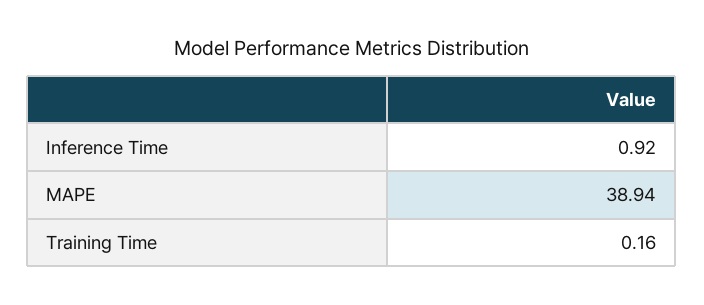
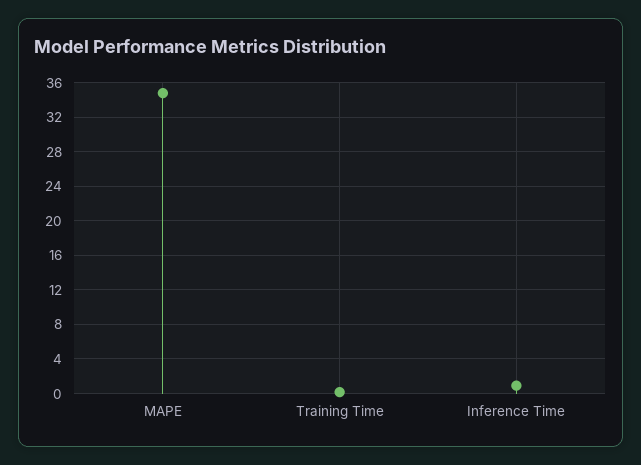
MAPE: 38.94 -> 35

